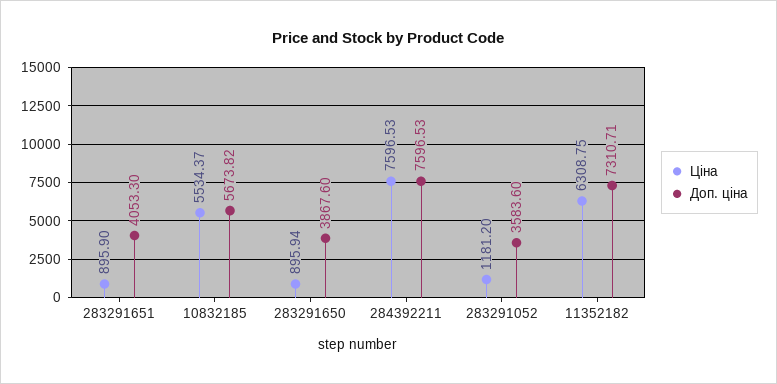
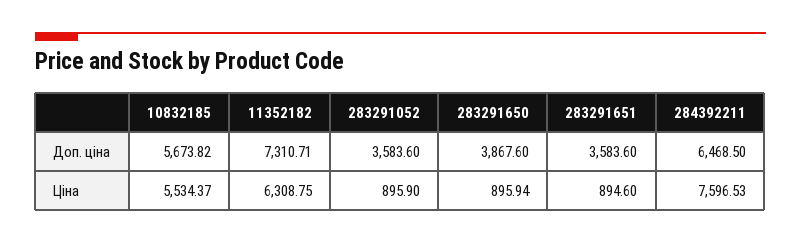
Ціна, 283291651: 895.9 -> 894.6
Доп. ціна, 283291651: 4053.3 -> 3583.6
Доп. ціна, 284392211: 7596.53 -> 6468.5
Ціна, 283291052: 1181.2 -> 895.9

